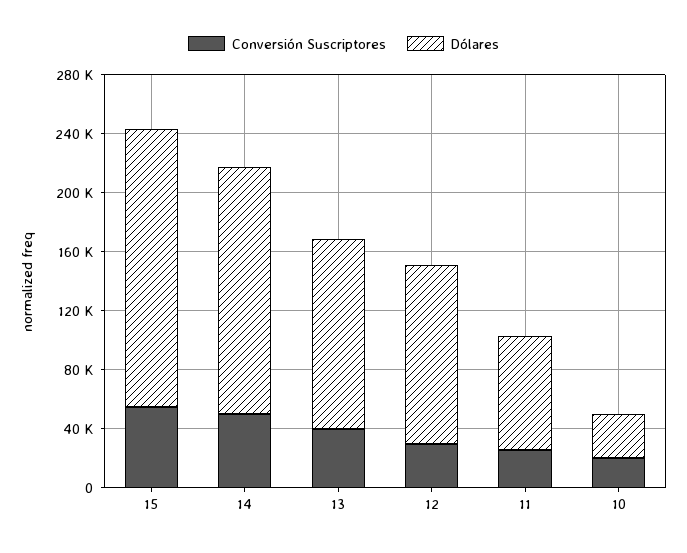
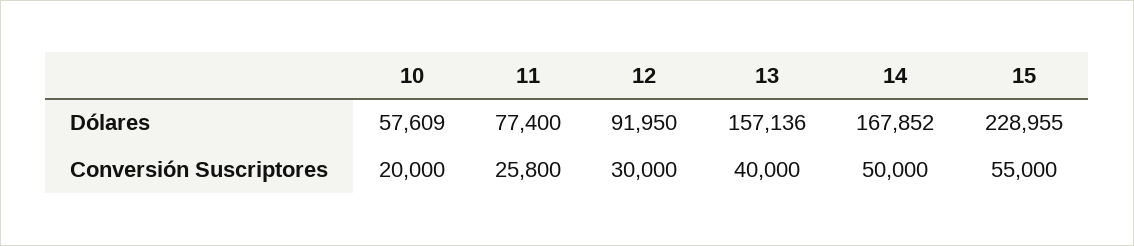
Dólares, 15: 190000 -> 228955
Dólares, 13: 130000 -> 157136
Dólares, 12: 120000 -> 91950
Dólares, 10: 30000 -> 57609

